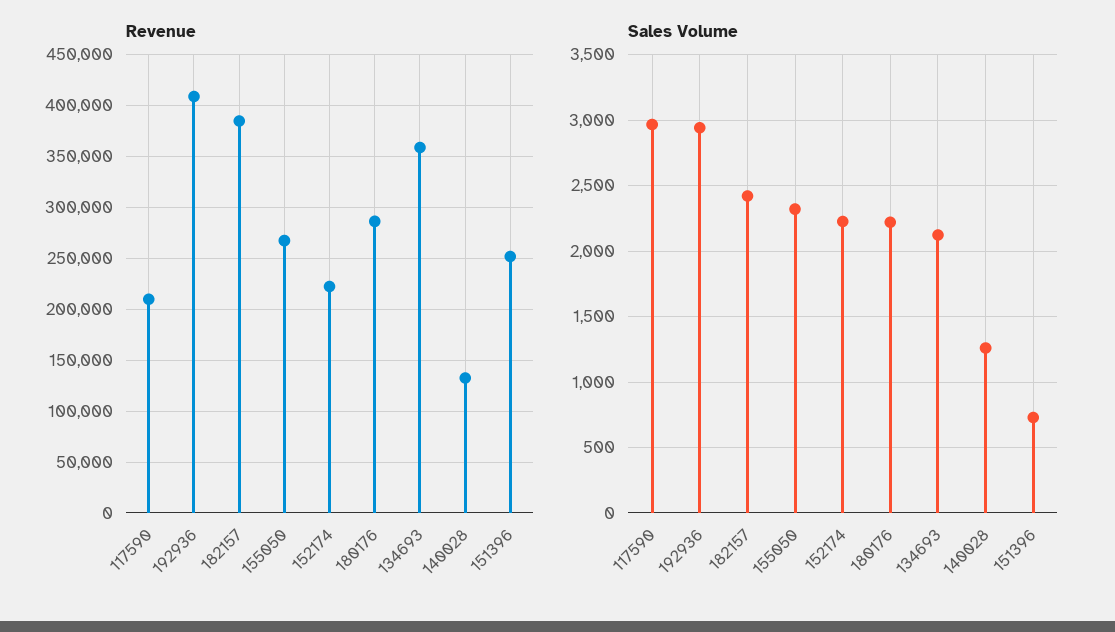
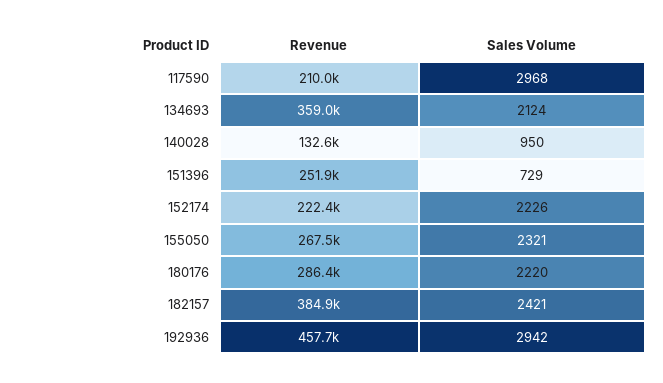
Revenue, 192936: 410000 -> 457700
Sales Volume, 140028: 1250 -> 950

